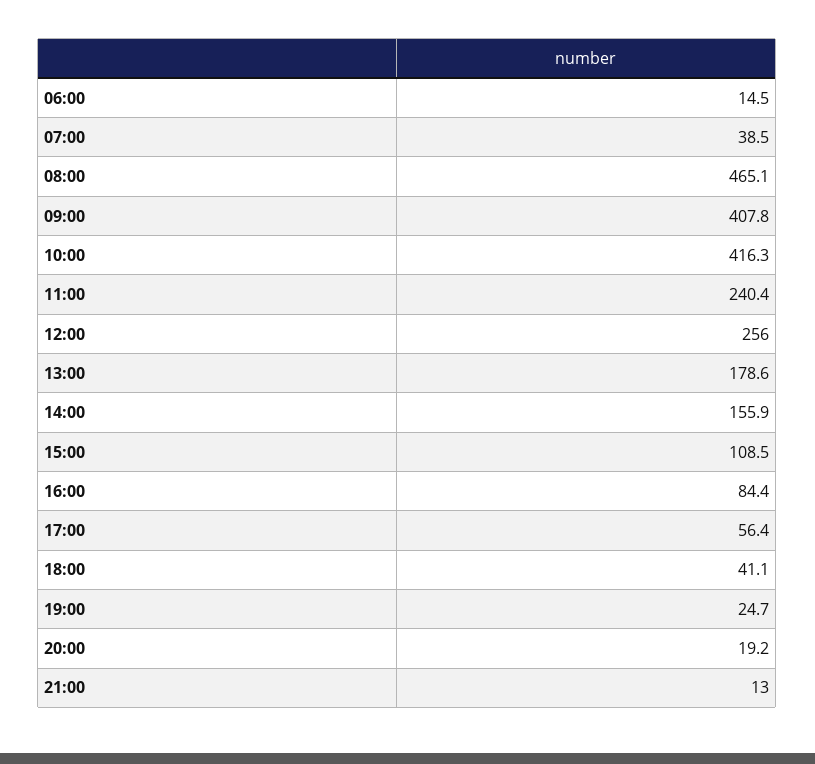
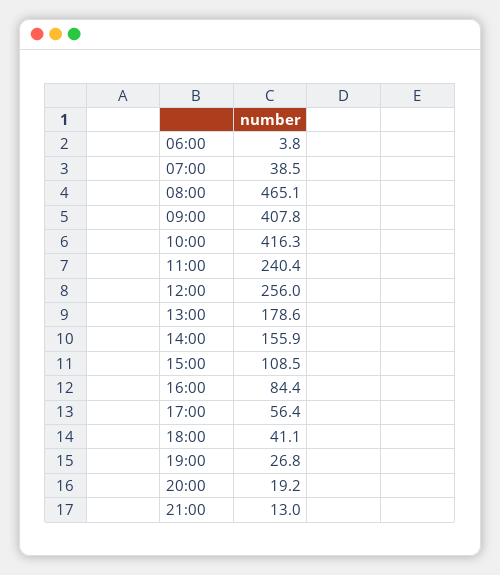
06:00: 14.5 -> 3.8
19:00: 24.7 -> 26.8

